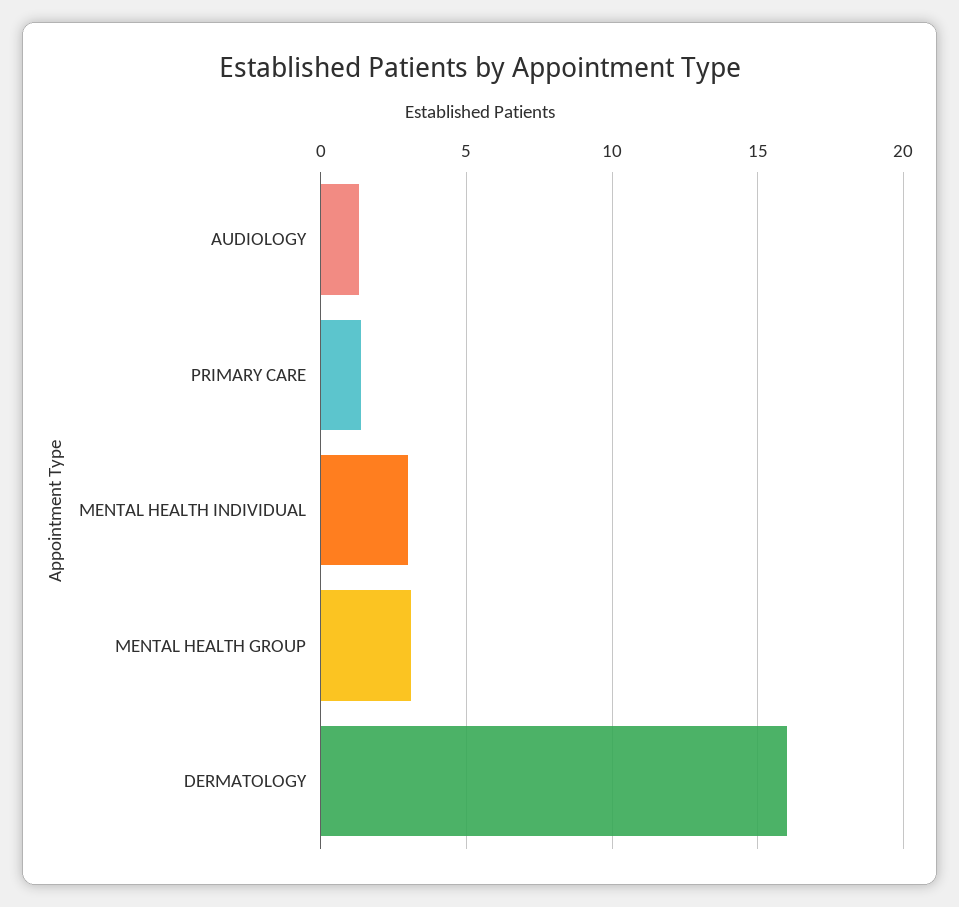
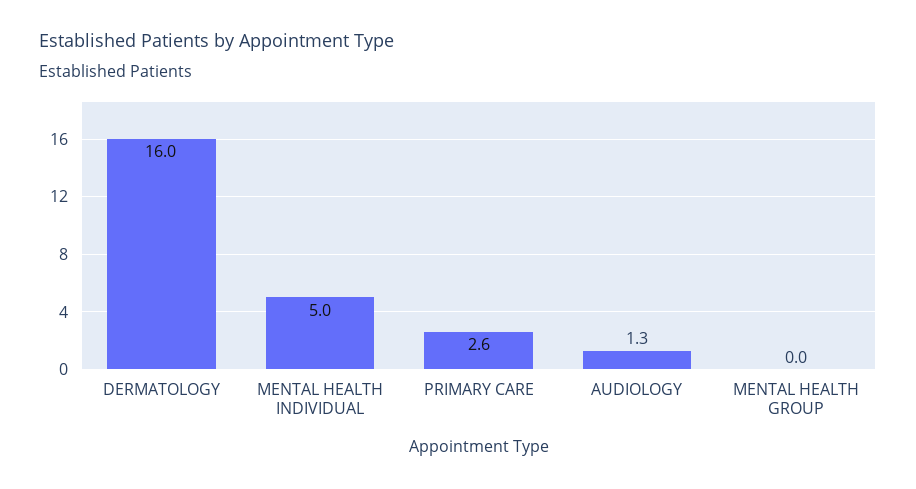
PRIMARY CARE: 1.5 -> 2.6
MENTAL HEALTH INDIVIDUAL: 3 -> 5
MENTAL HEALTH GROUP: 3 -> 0

